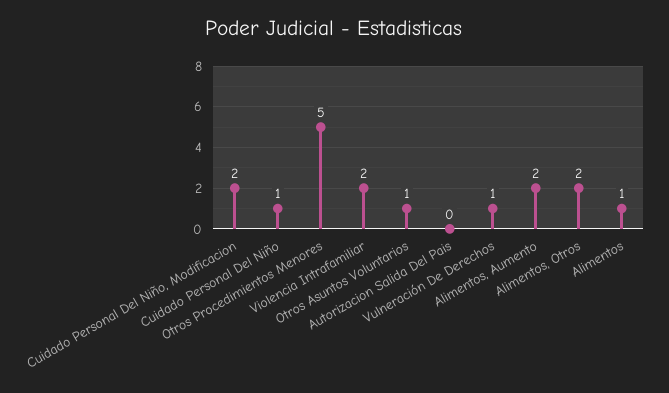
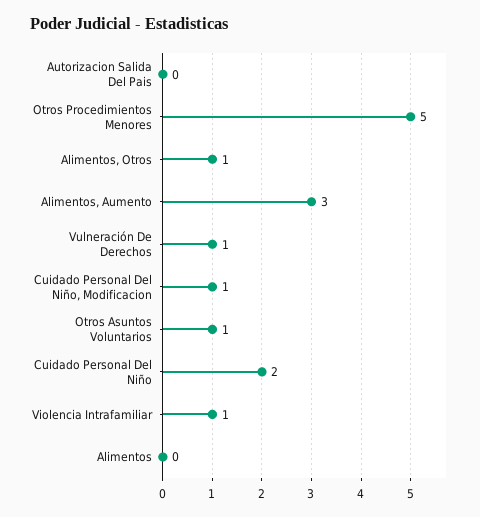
Cuidado Personal Del Niño, Modificacion: 2 -> 1
Cuidado Personal Del Niño: 1 -> 2
Violencia Intrafamiliar: 2 -> 1
Alimentos, Aumento: 2 -> 3
Alimentos, Otros: 2 -> 1
Alimentos: 1 -> 0

